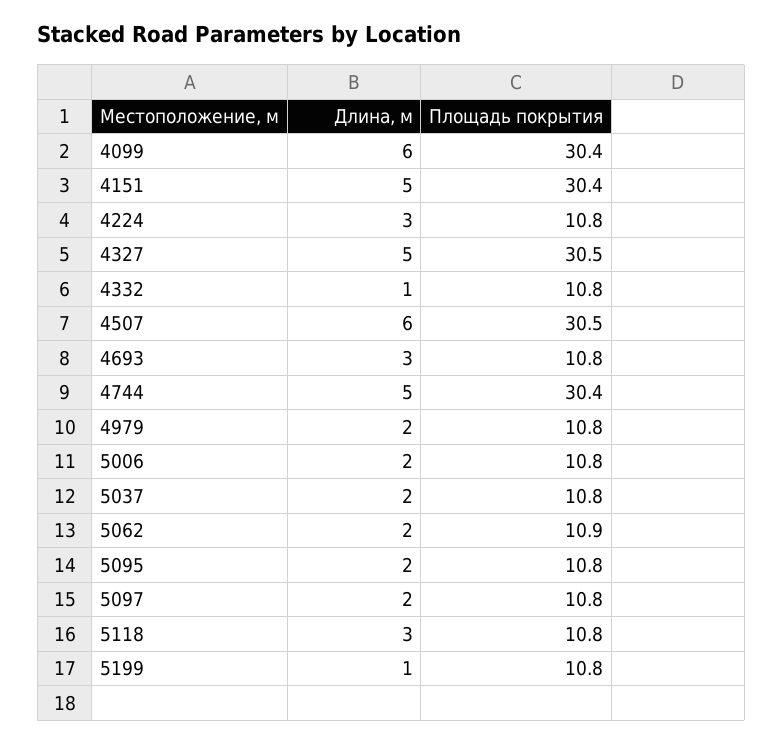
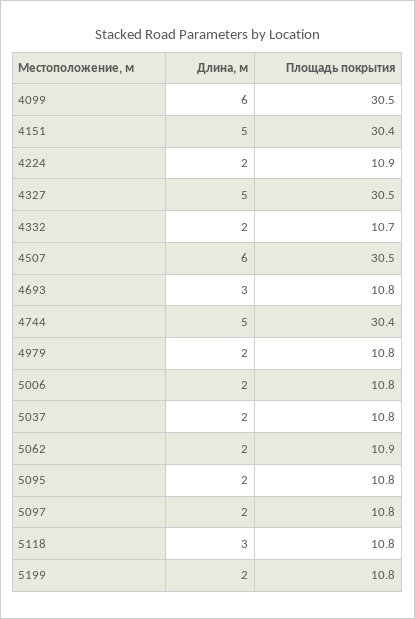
Площадь покрытия, 4099: 30.4 -> 30.5
Длина, м, 4224: 3 -> 2
Площадь покрытия, 4224: 10.8 -> 10.9
Длина, м, 4332: 1 -> 2
Площадь покрытия, 4332: 10.8 -> 10.7
Длина, м, 5199: 1 -> 2

